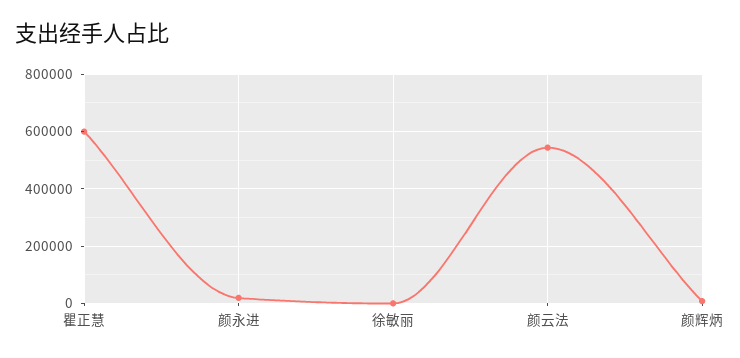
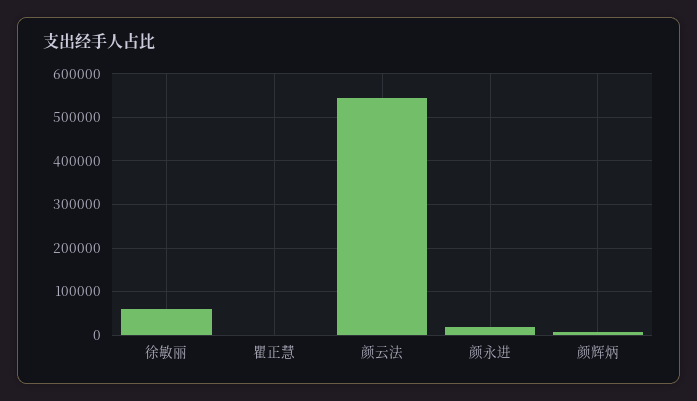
瞿正慧: 600000 -> 0
徐敏丽: 0 -> 60000

